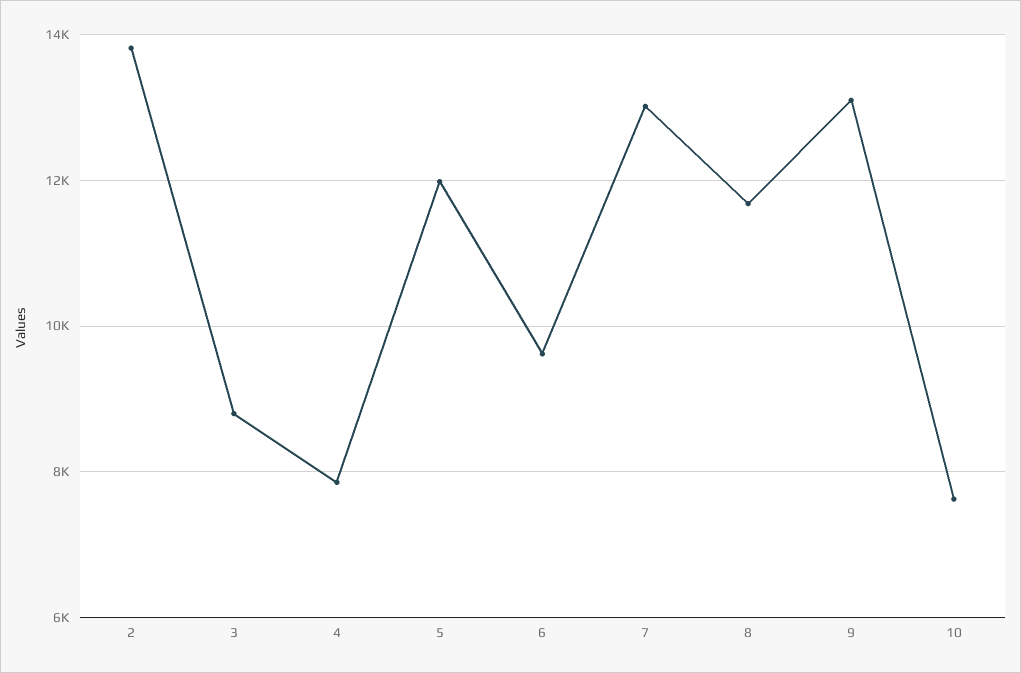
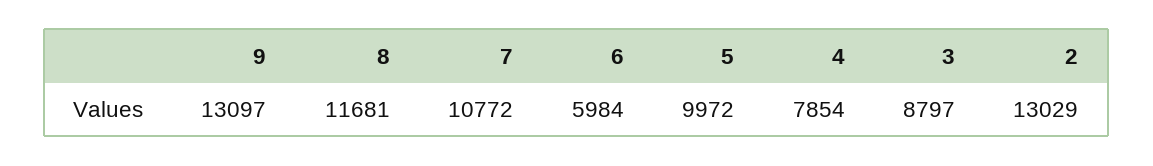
2: 13800 -> 13029
5: 12000 -> 9972
6: 9600 -> 5984
7: 13000 -> 10772
10: 7600 -> none

